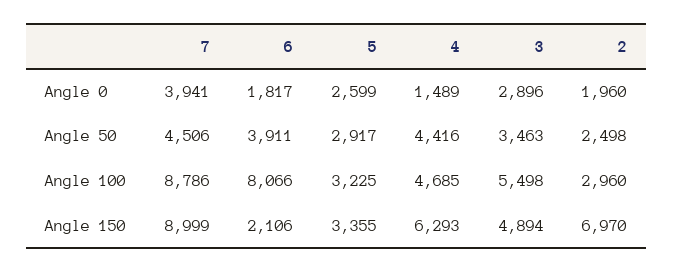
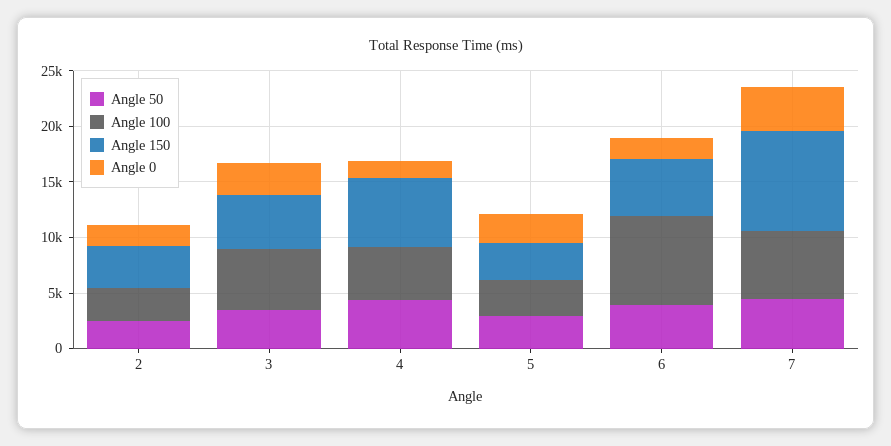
Angle 100, 7: 8786 -> 6000
Angle 150, 6: 2106 -> 5000
Angle 150, 2: 6970 -> 4000

